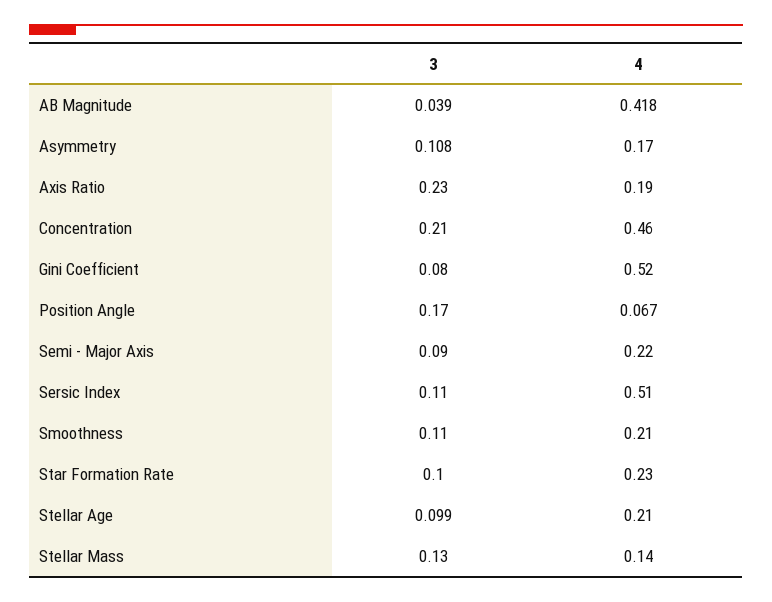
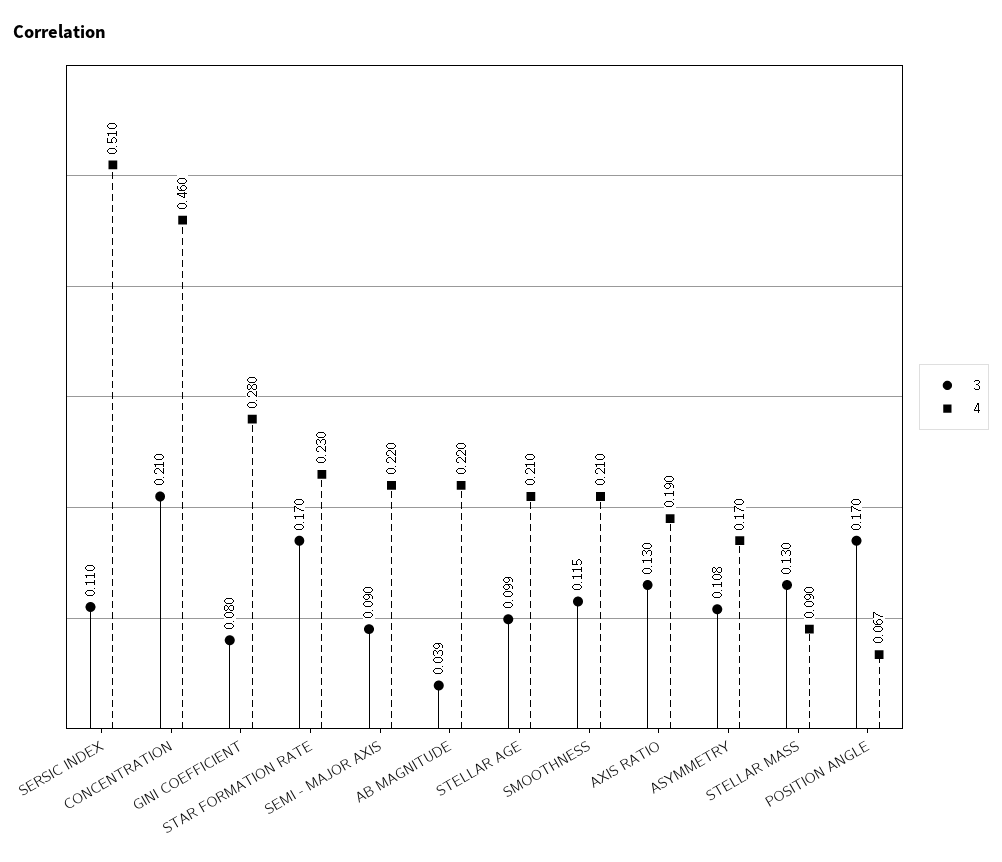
4, AB Magnitude: 0.418 -> 0.22
3, Axis Ratio: 0.23 -> 0.13
4, Gini Coefficient: 0.52 -> 0.28
3, Smoothness: 0.11 -> 0.115
3, Star Formation Rate: 0.1 -> 0.17
4, Stellar Mass: 0.14 -> 0.09

